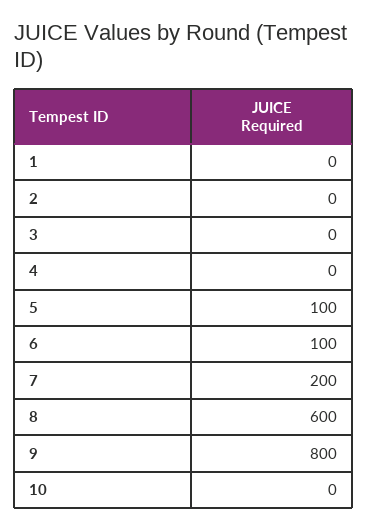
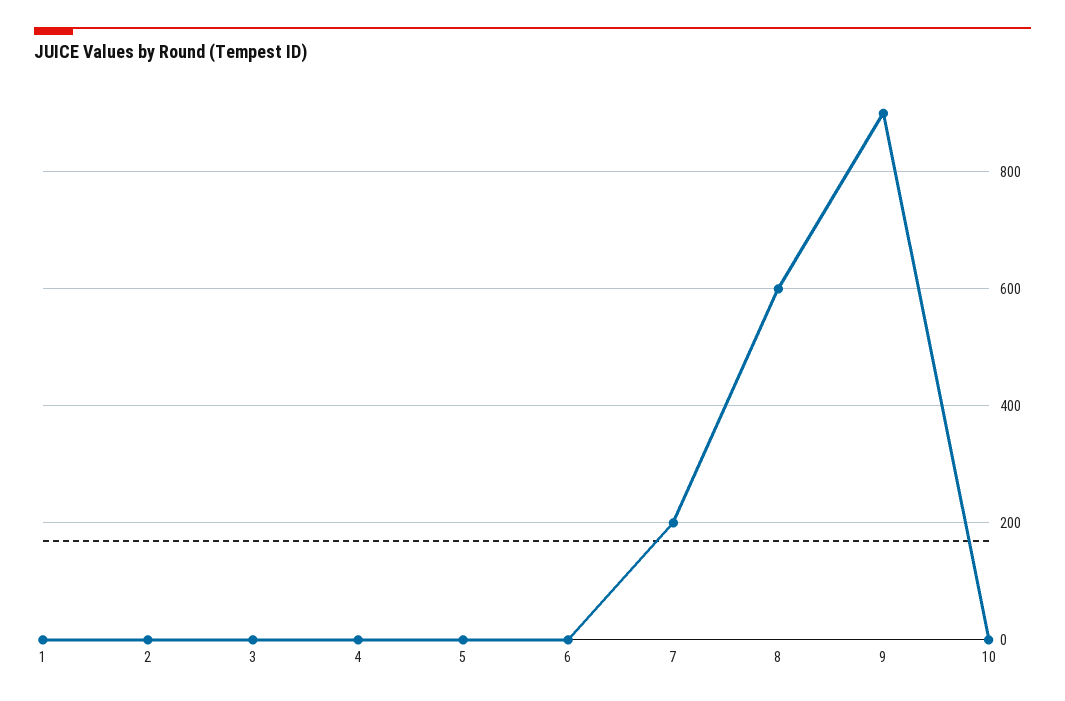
5: 100 -> 0
6: 100 -> 0
9: 800 -> 900

